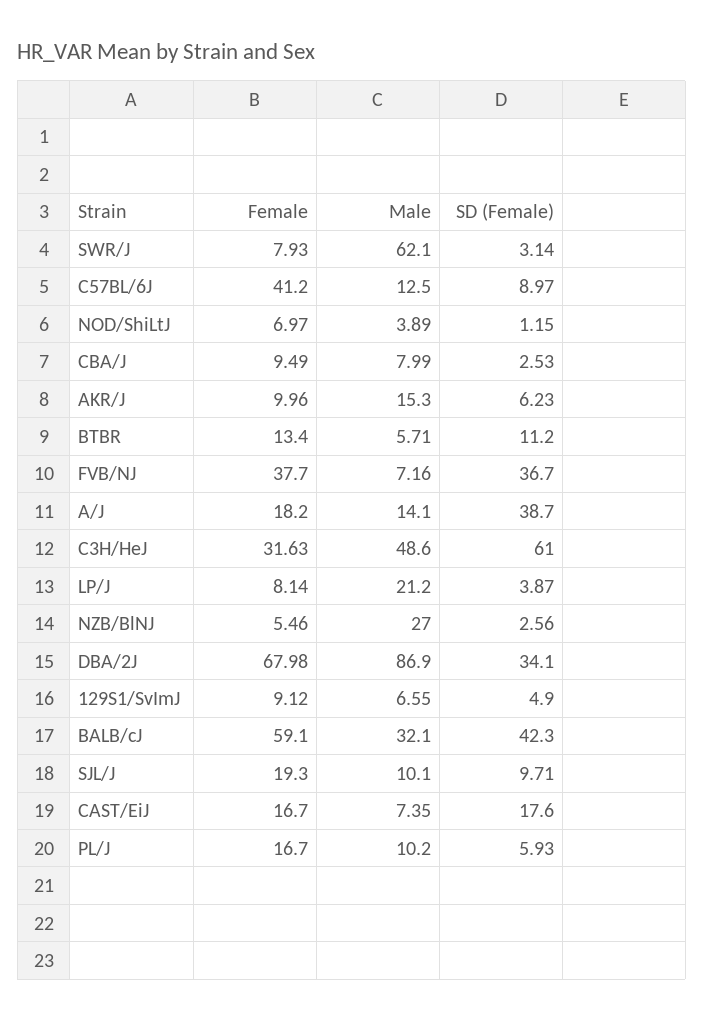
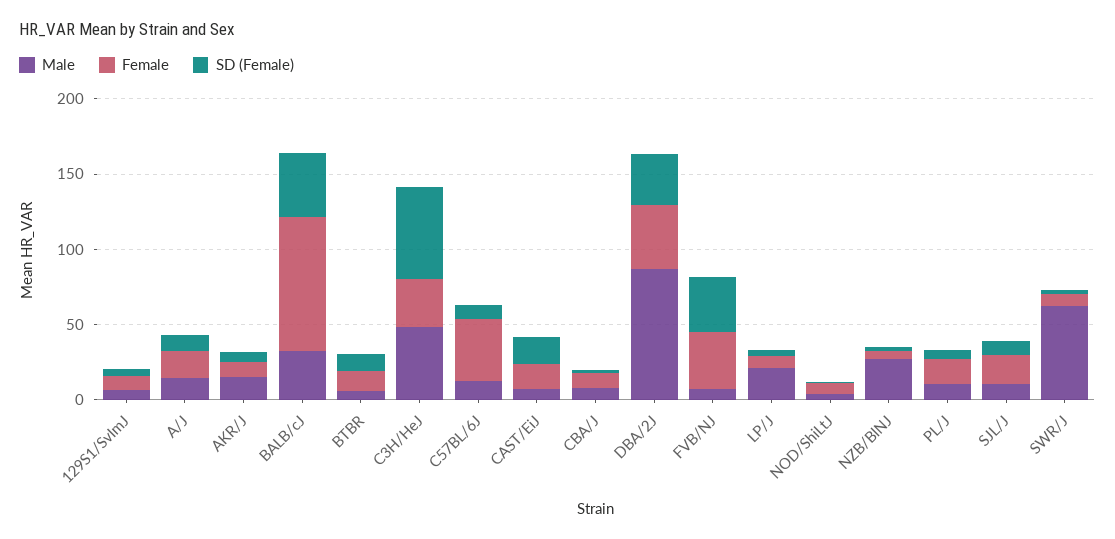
SD (Female), A/J: 38.7 -> 10
Female, DBA/2J: 67.98 -> 40
Female, BALB/cJ: 59.1 -> 90

